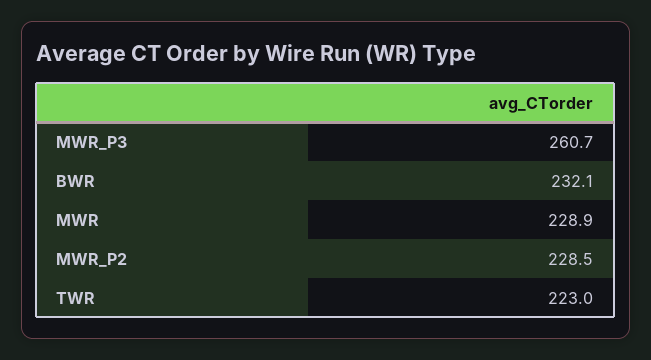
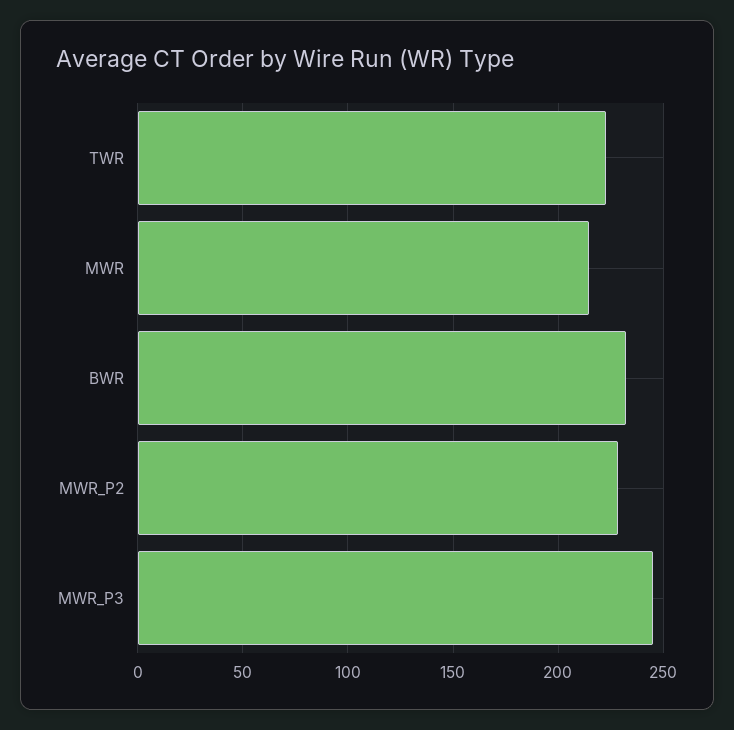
MWR_P3: 260.7 -> 245
MWR: 228.9 -> 215

